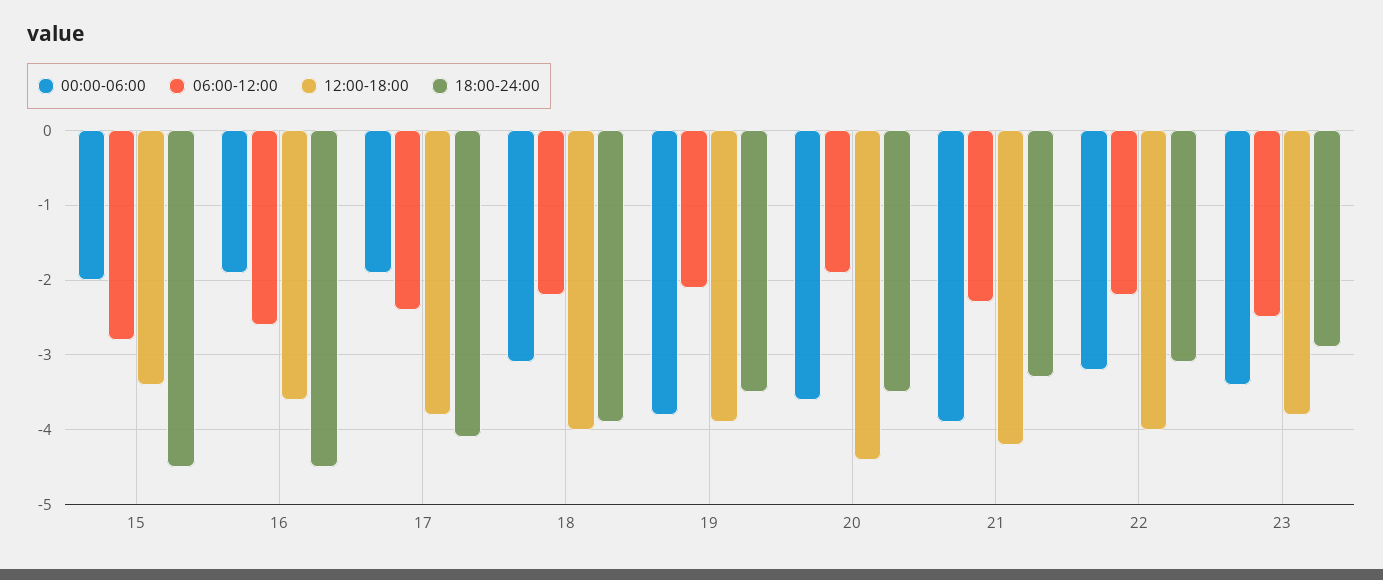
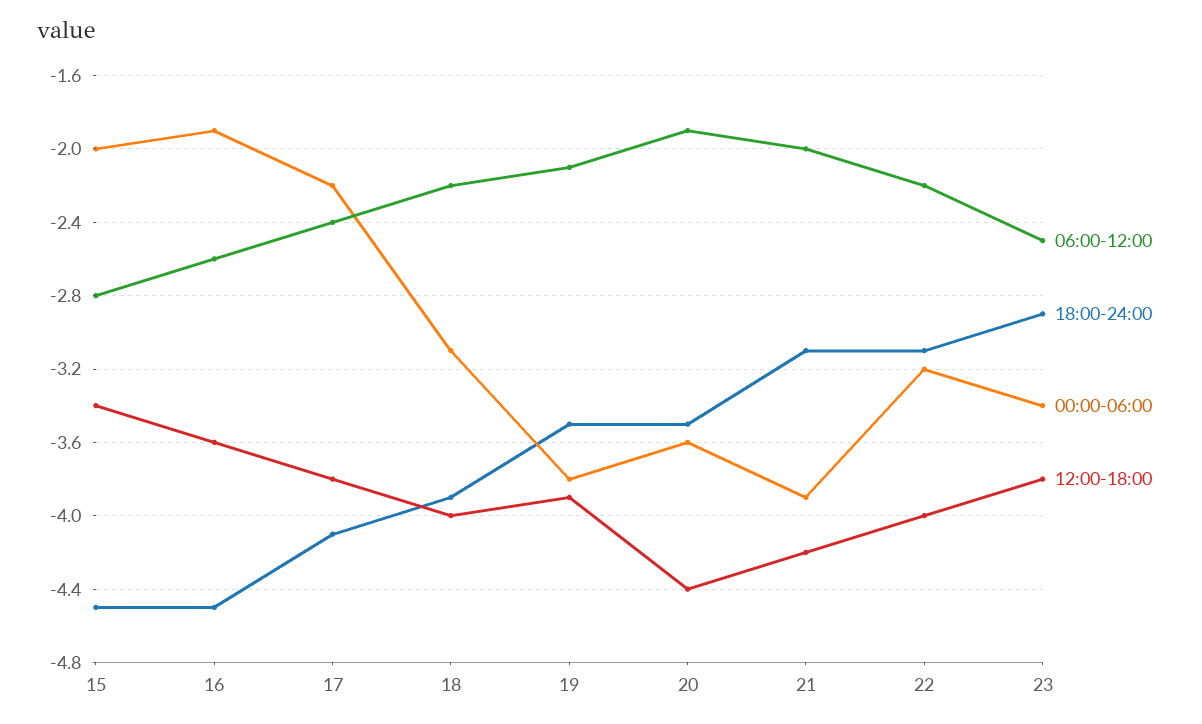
00:00-06:00, 17: -1.9 -> -2.2
06:00-12:00, 21: -2.3 -> -2
18:00-24:00, 21: -3.3 -> -3.1

